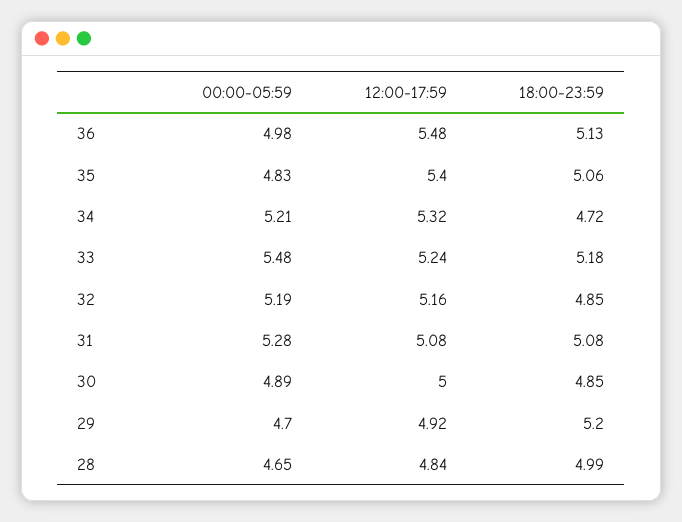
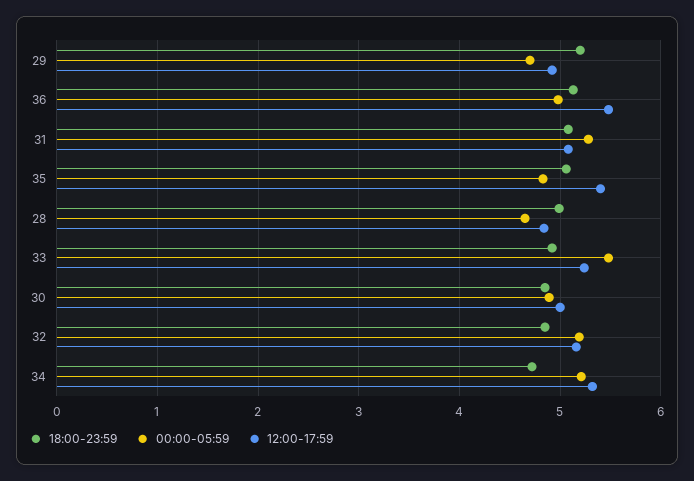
18:00-23:59, 33: 5.18 -> 4.9

